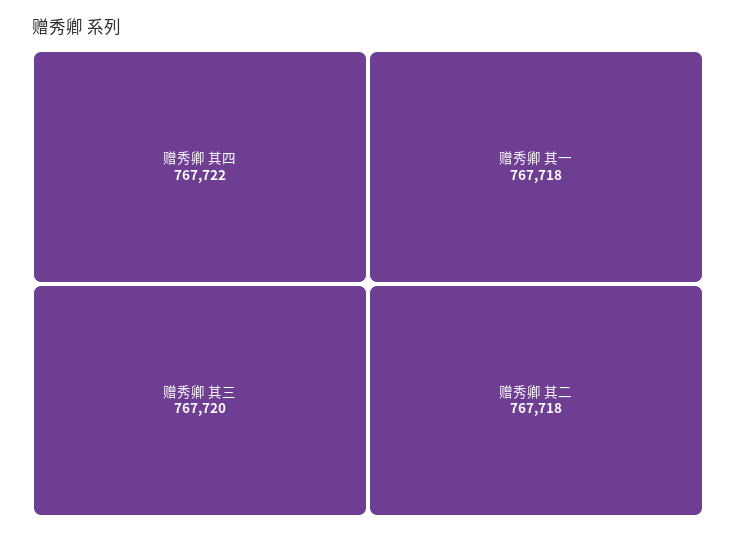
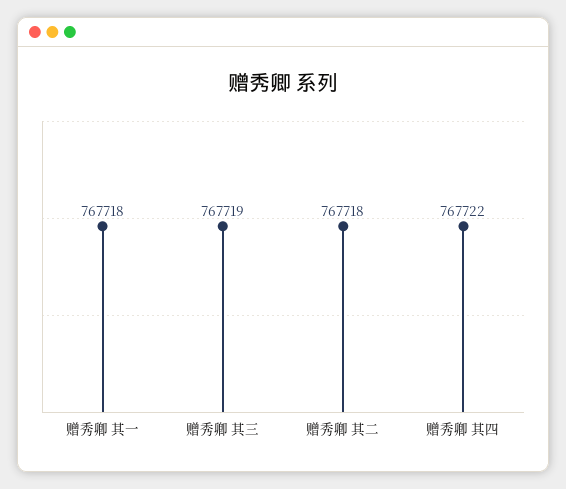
赠秀卿 其三: 767720 -> 767719

